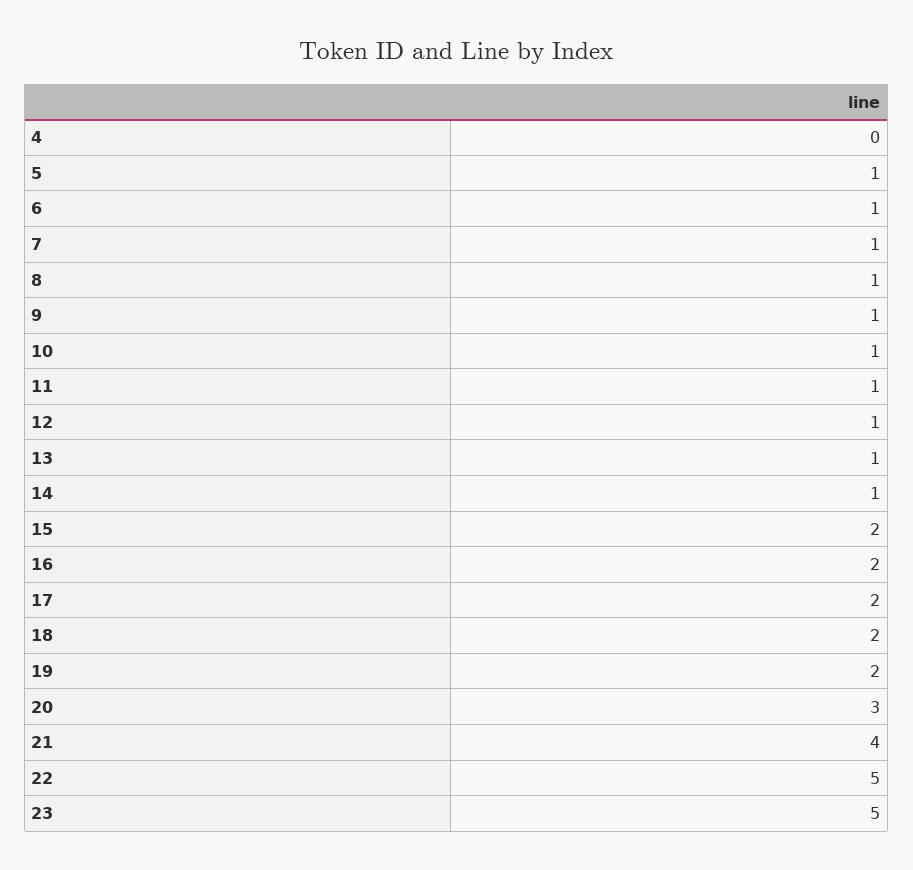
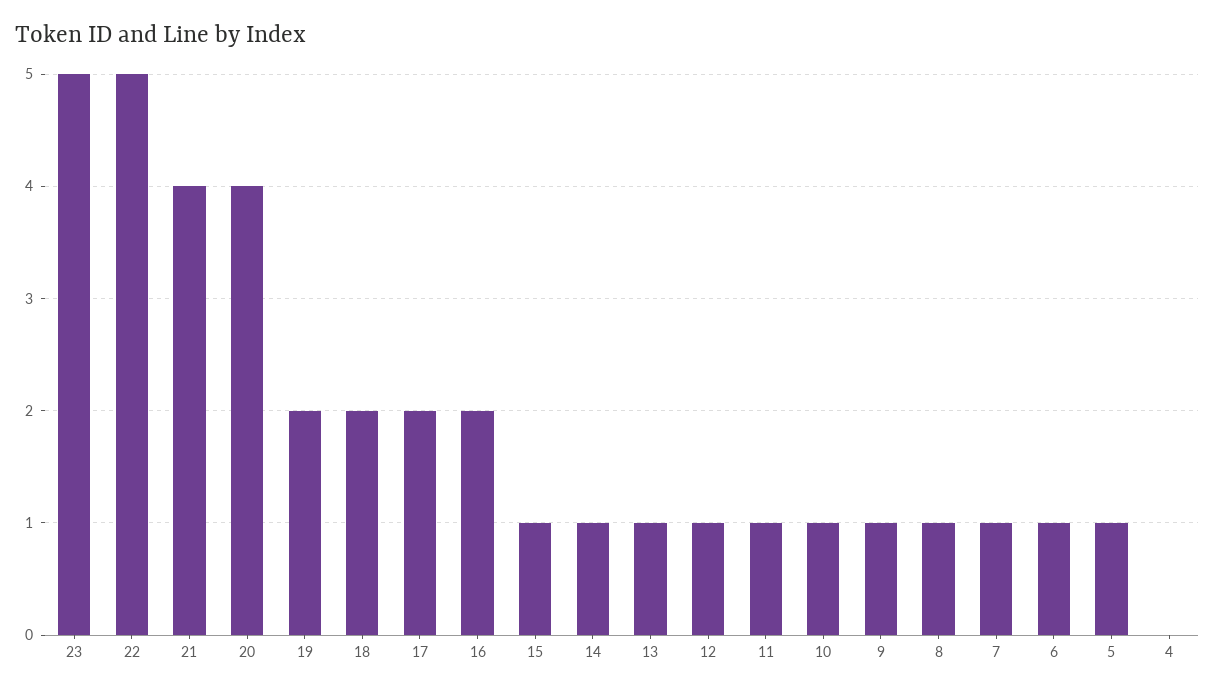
15: 2 -> 1
20: 3 -> 4

